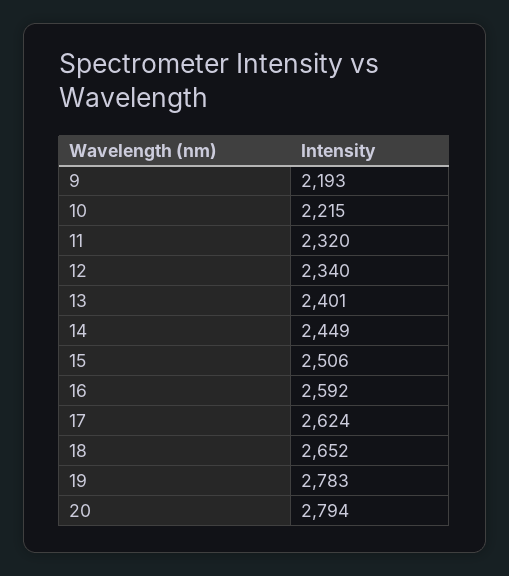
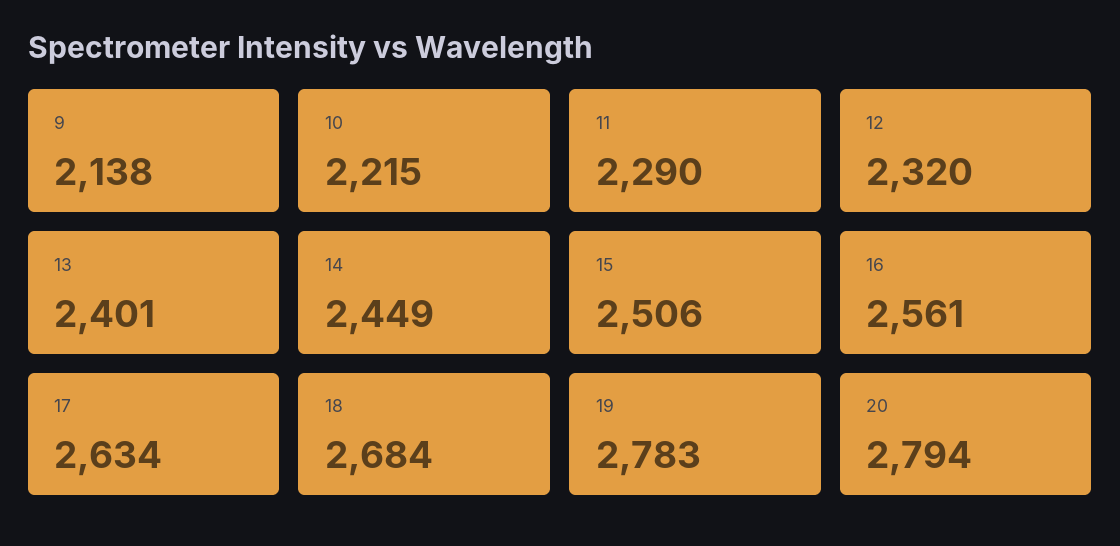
9: 2193 -> 2138
11: 2320 -> 2290
12: 2340 -> 2320
16: 2592 -> 2561
17: 2624 -> 2634
18: 2652 -> 2684

